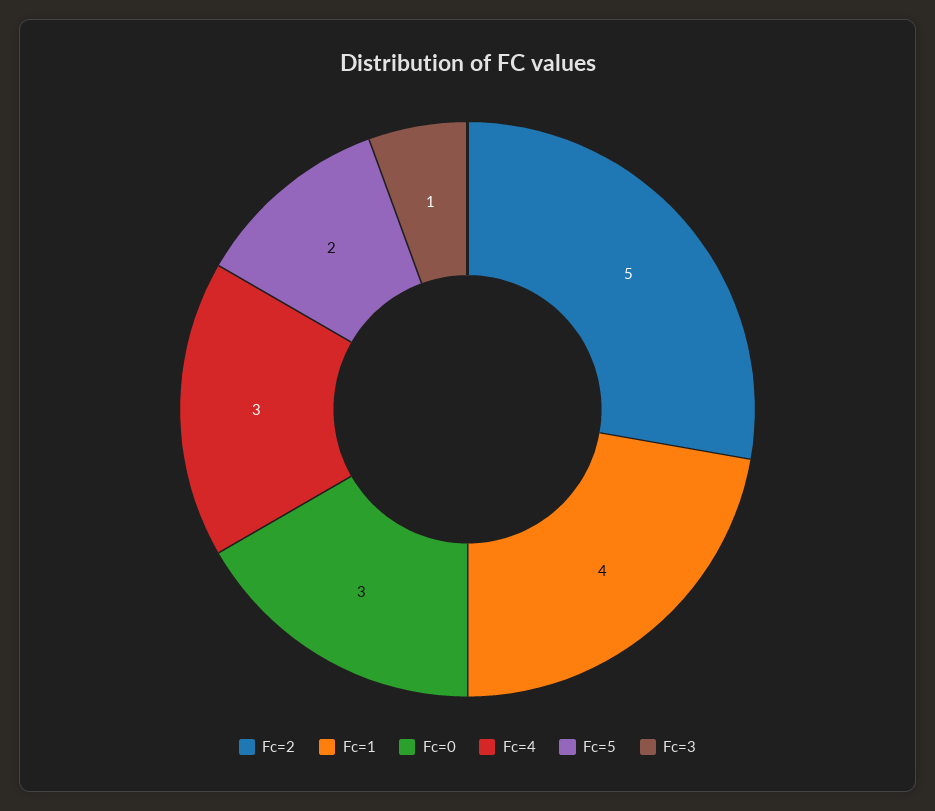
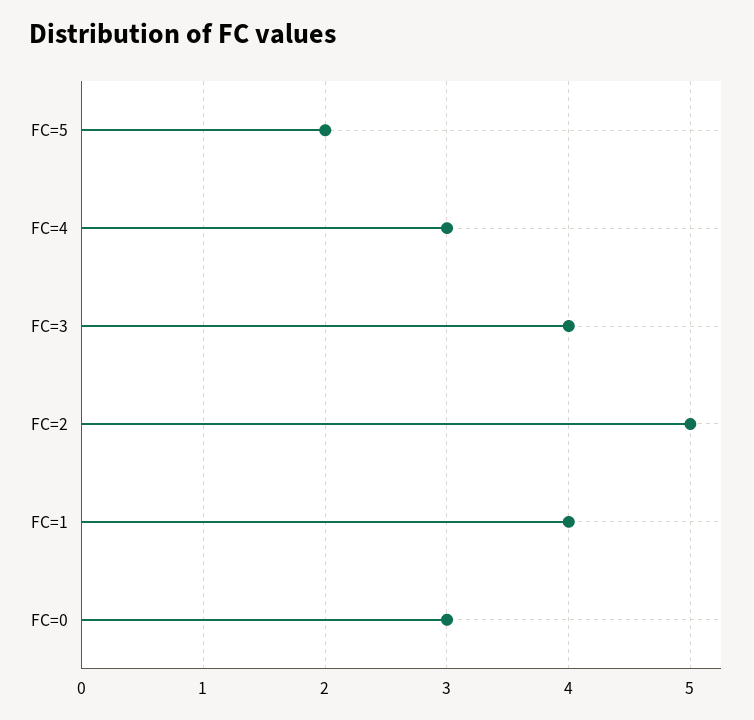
Fc=3: 1 -> 4

